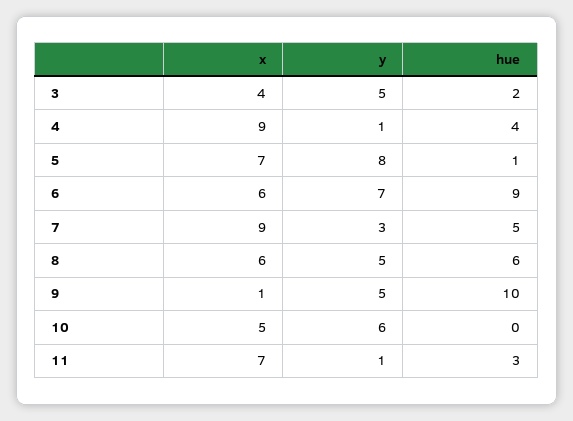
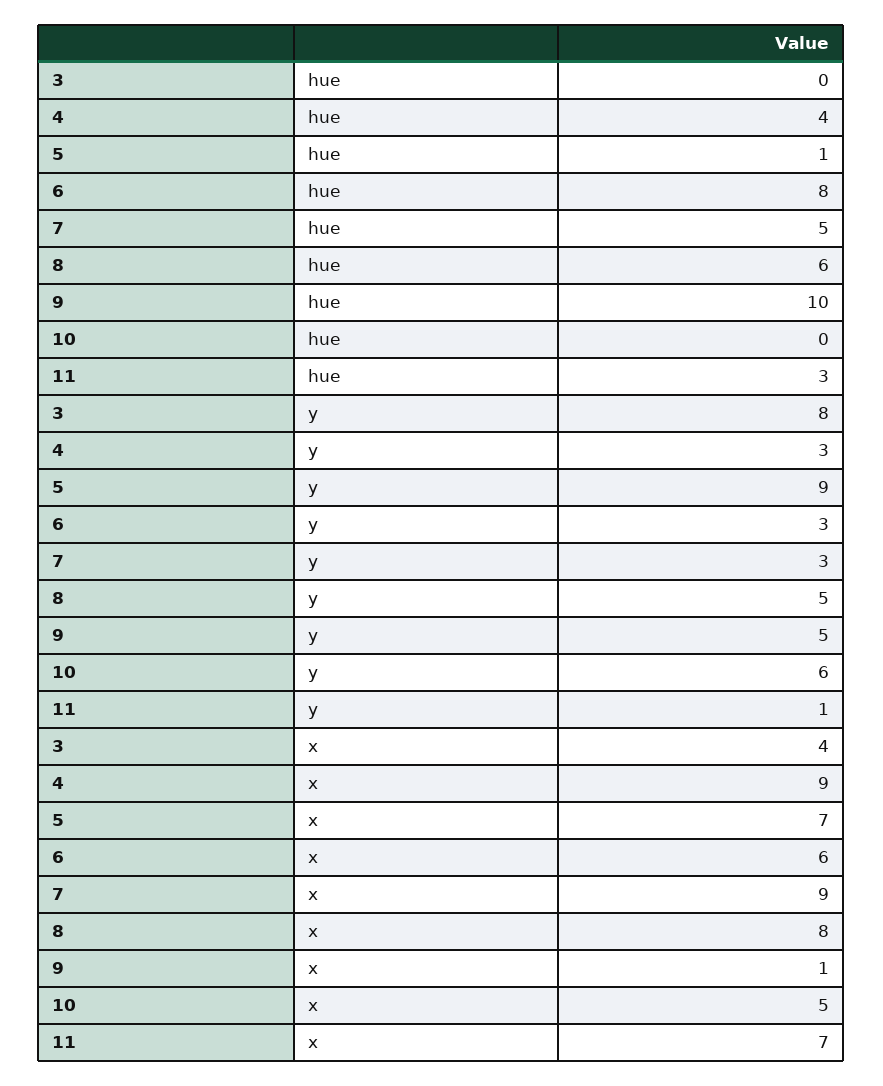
y, 3: 5 -> 8
hue, 3: 2 -> 0
y, 4: 1 -> 3
y, 5: 8 -> 9
y, 6: 7 -> 3
hue, 6: 9 -> 8
x, 8: 6 -> 8

